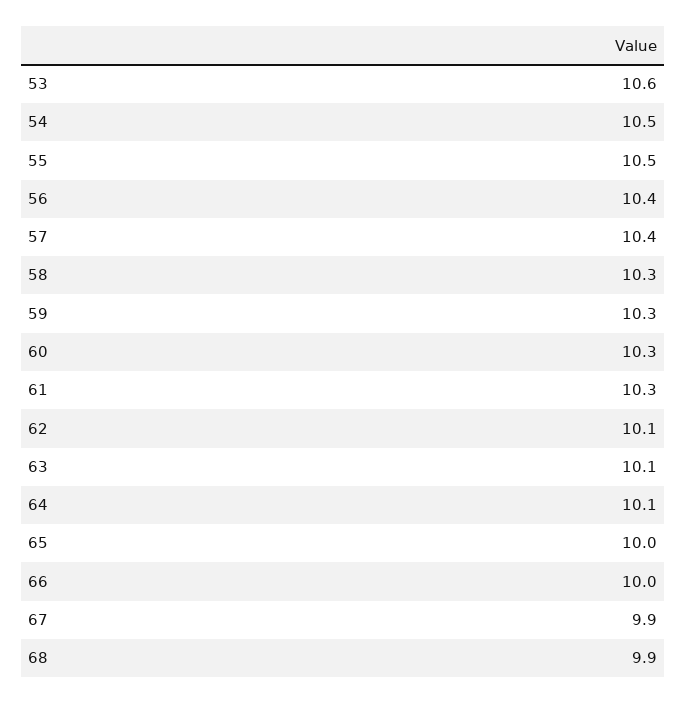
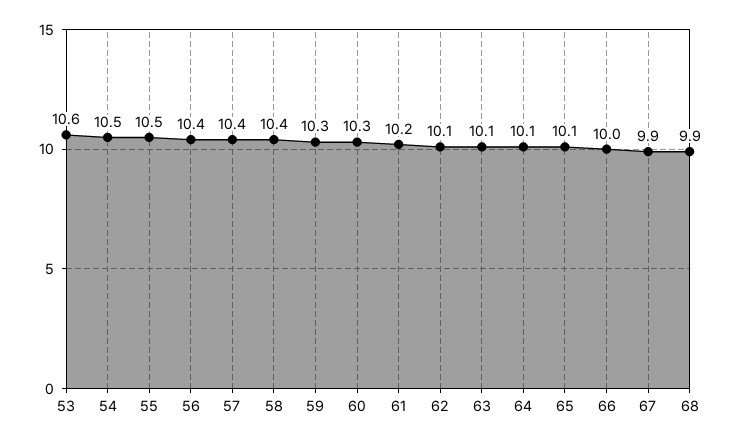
58: 10.3 -> 10.4
61: 10.3 -> 10.2
65: 10 -> 10.1

